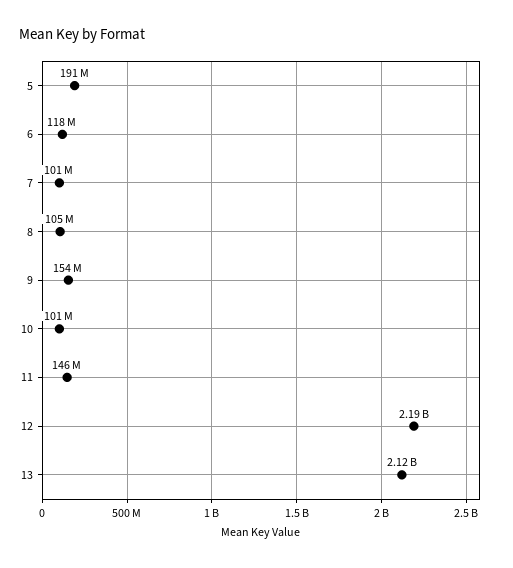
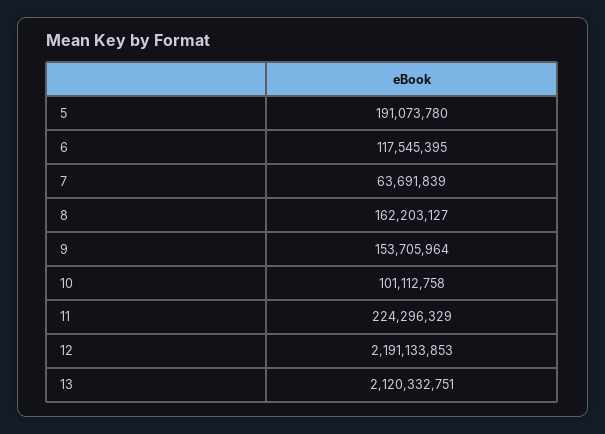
7: 101000000 -> 63691839
8: 105000000 -> 162203127
11: 146000000 -> 224296329

